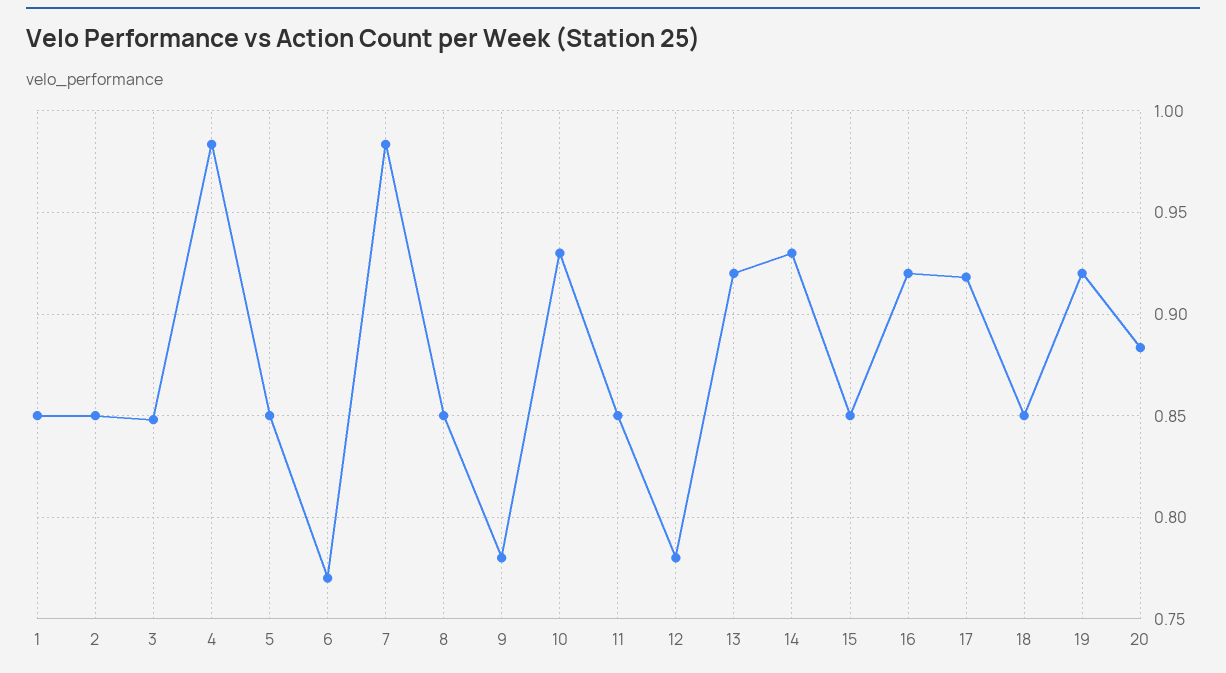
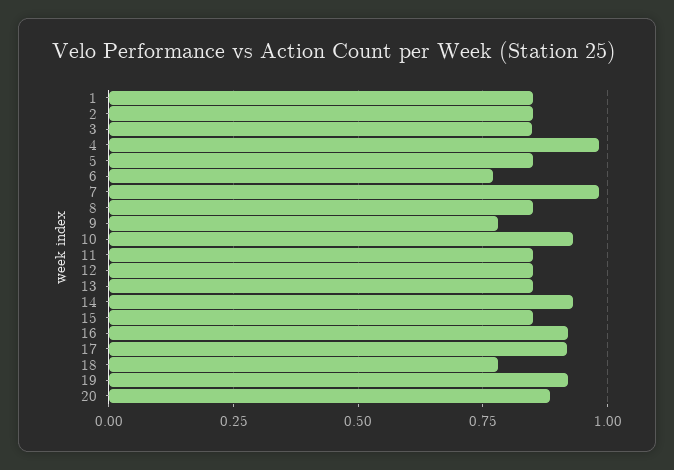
12: 0.78 -> 0.85
13: 0.92 -> 0.85
18: 0.85 -> 0.775

